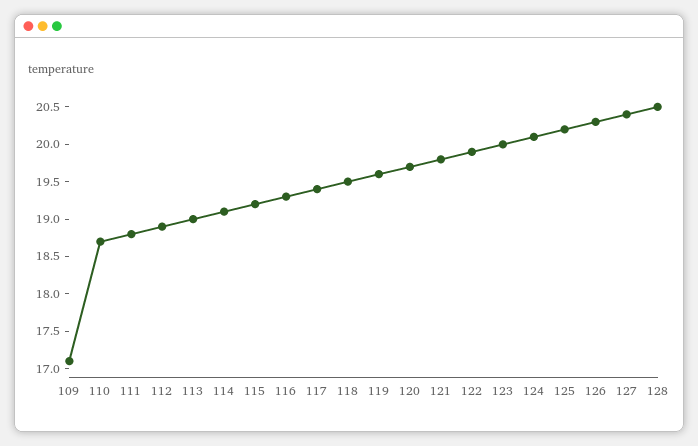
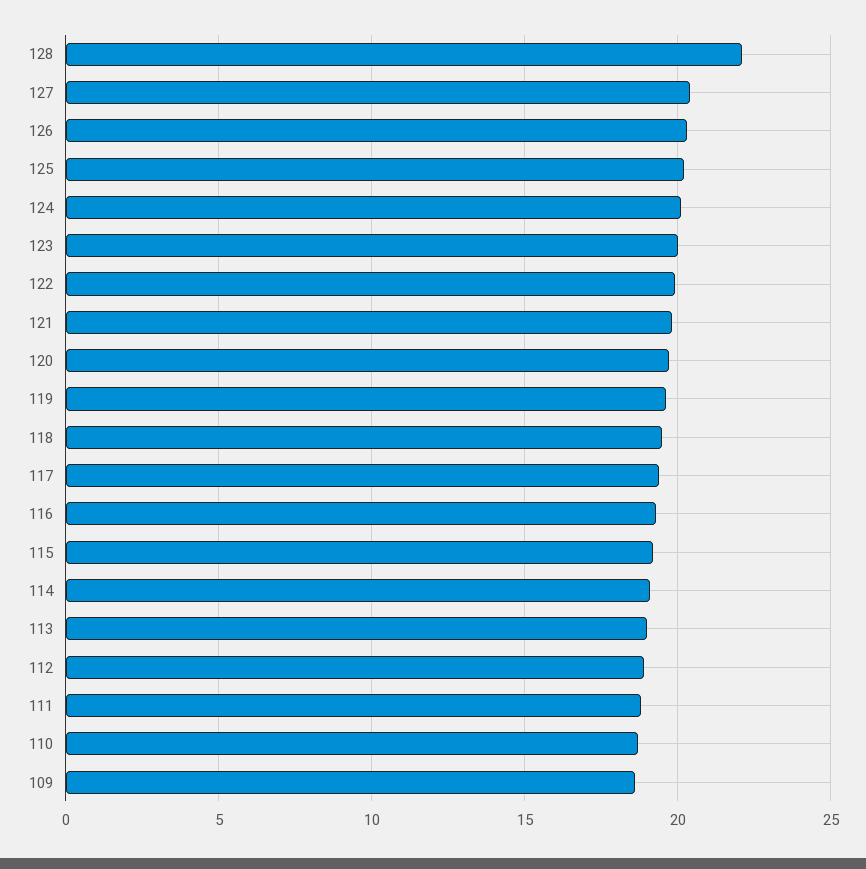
109: 17 -> 18.5
128: 20.5 -> 22

